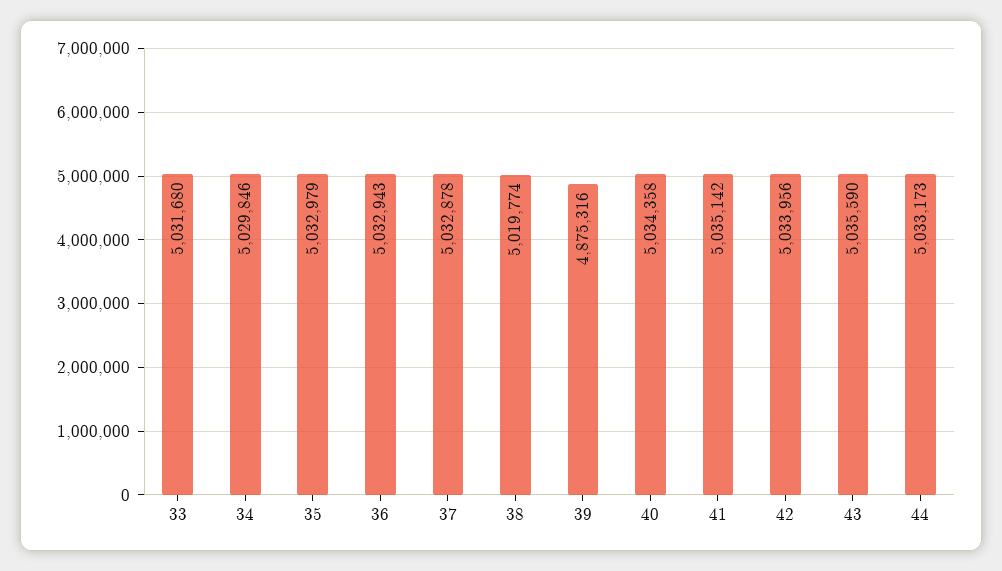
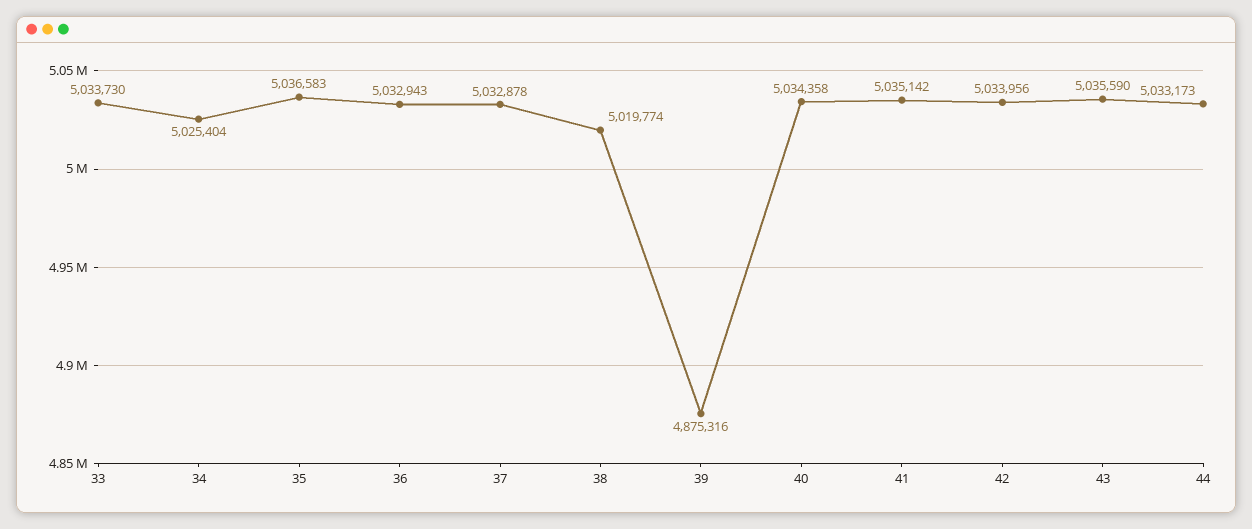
33: 5031680 -> 5033730
34: 5029846 -> 5025404
35: 5032979 -> 5036583

